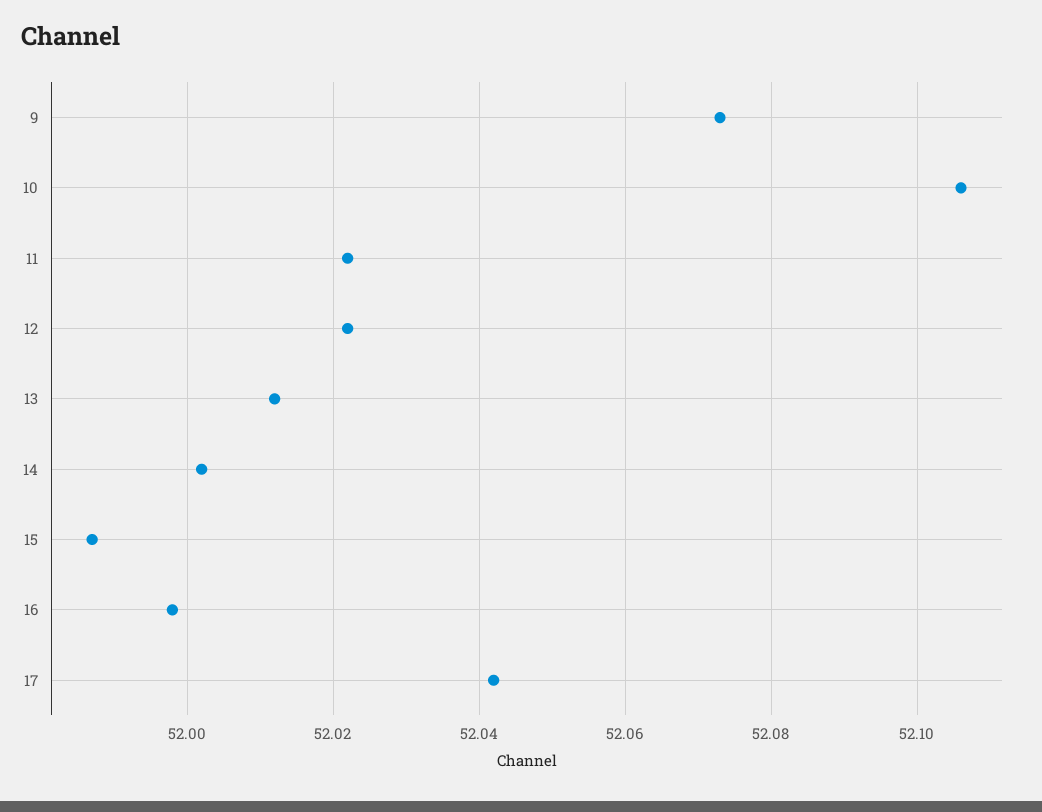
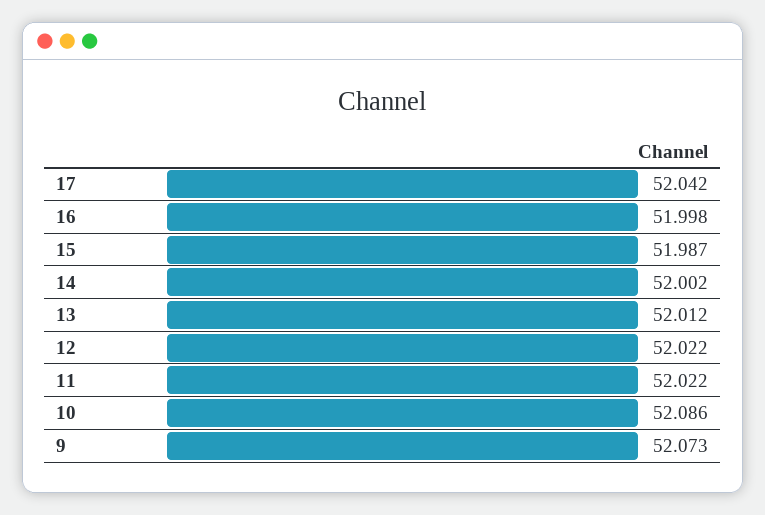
10: 52.105 -> 52.086

